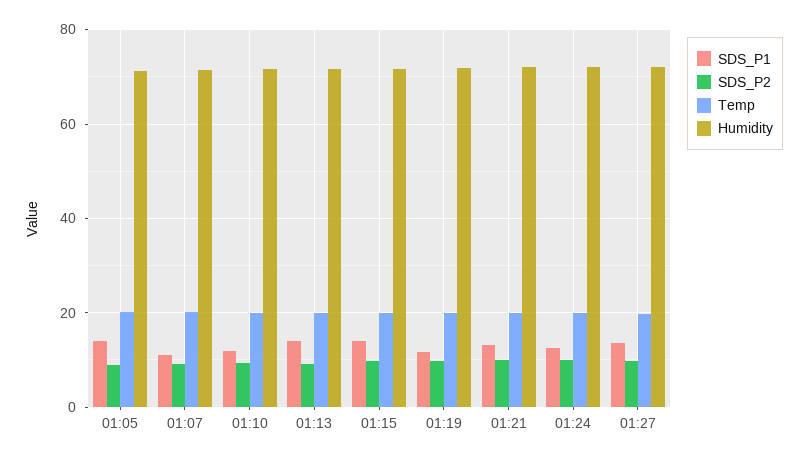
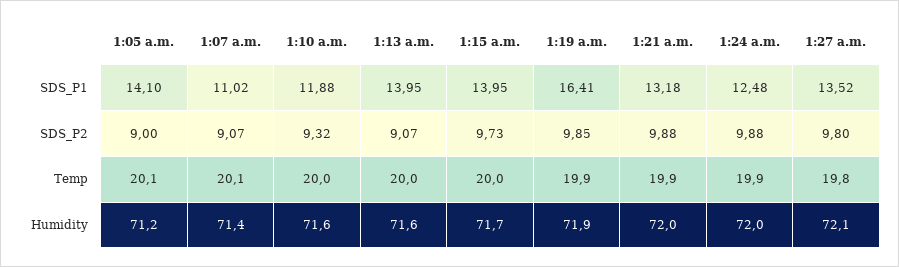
SDS_P1, 01:19: 12 -> 16.41

